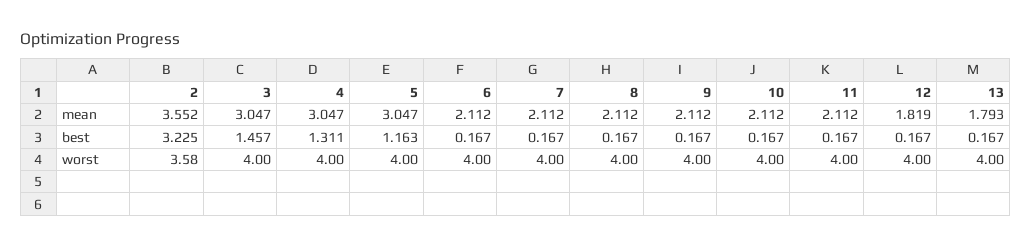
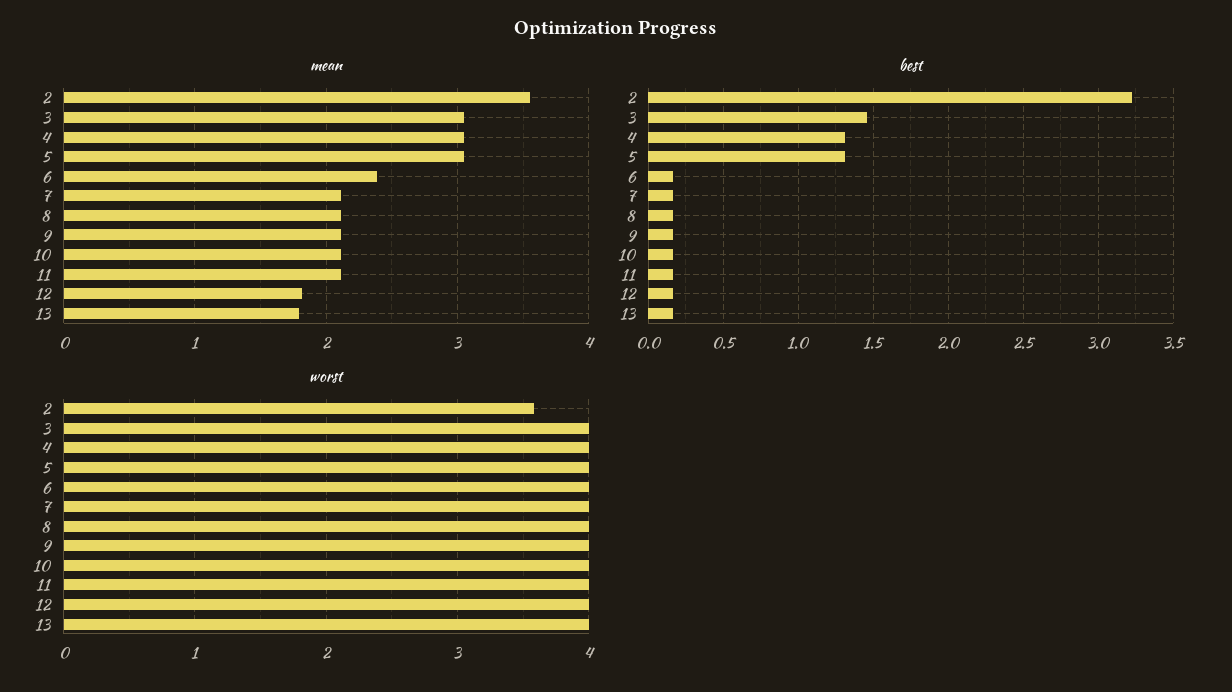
mean, 6: 2.112 -> 2.4
best, 5: 1.163 -> 1.3

